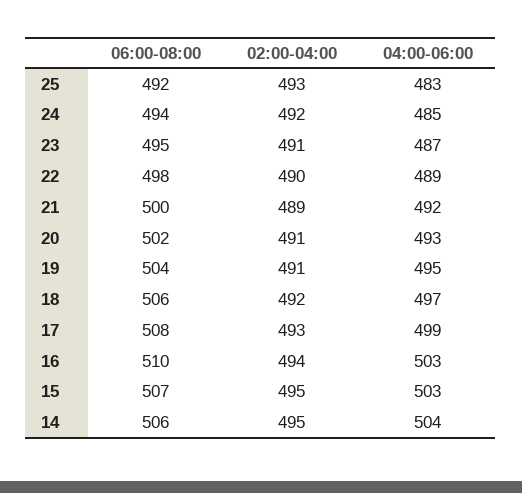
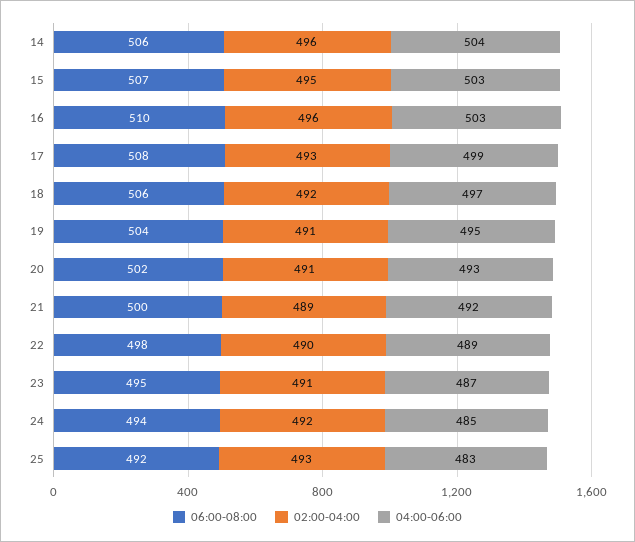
02:00-04:00, 16: 494 -> 496
02:00-04:00, 14: 495 -> 496

